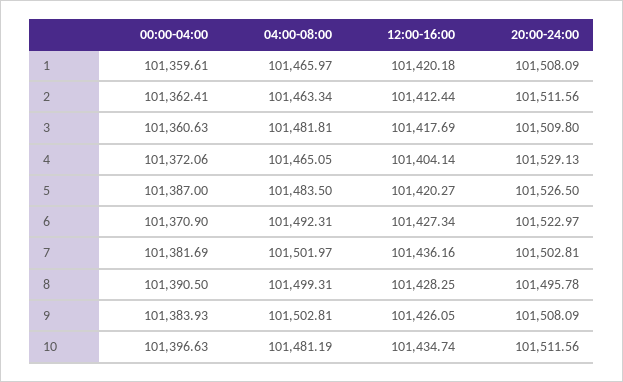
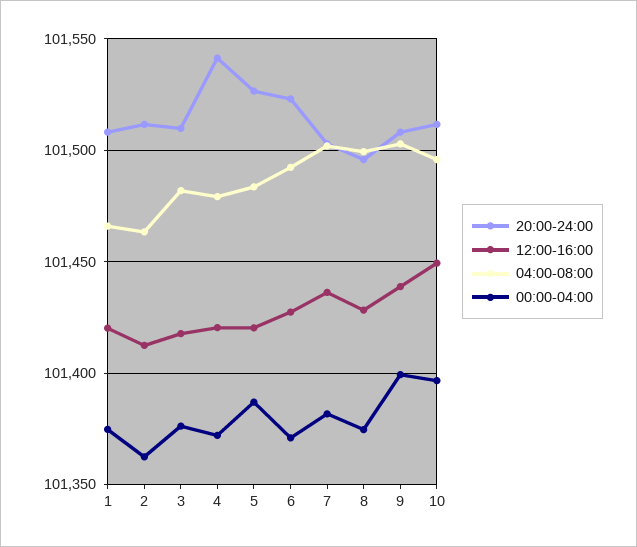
00:00-04:00, 1: 101359.61 -> 101375
00:00-04:00, 3: 101360.63 -> 101375
04:00-08:00, 4: 101465.05 -> 101480
12:00-16:00, 4: 101404.14 -> 101420
20:00-24:00, 4: 101529.13 -> 101540
00:00-04:00, 8: 101390.5 -> 101375
00:00-04:00, 9: 101383.93 -> 101400
12:00-16:00, 9: 101426.05 -> 101440
04:00-08:00, 10: 101481.19 -> 101495
12:00-16:00, 10: 101434.74 -> 101450

